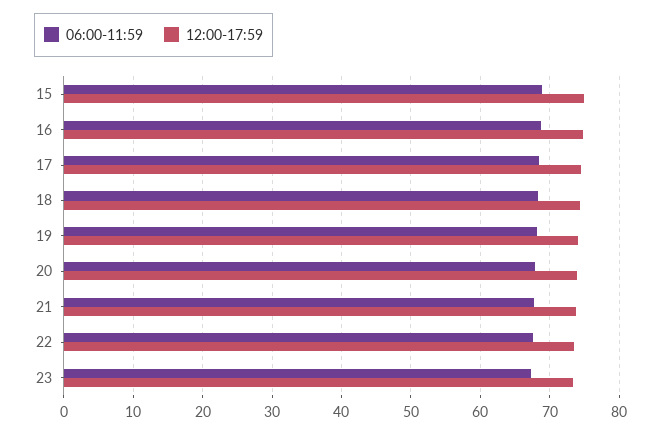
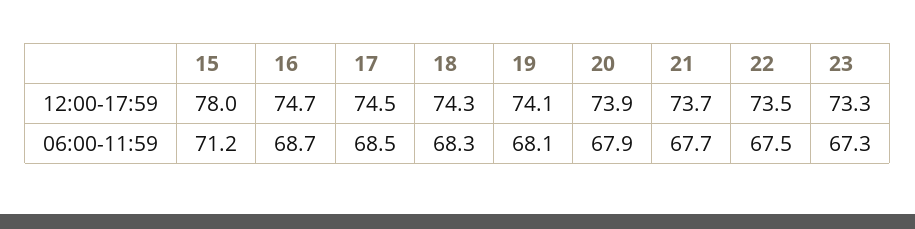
06:00-11:59, 15: 69 -> 71.2
12:00-17:59, 15: 75 -> 78

